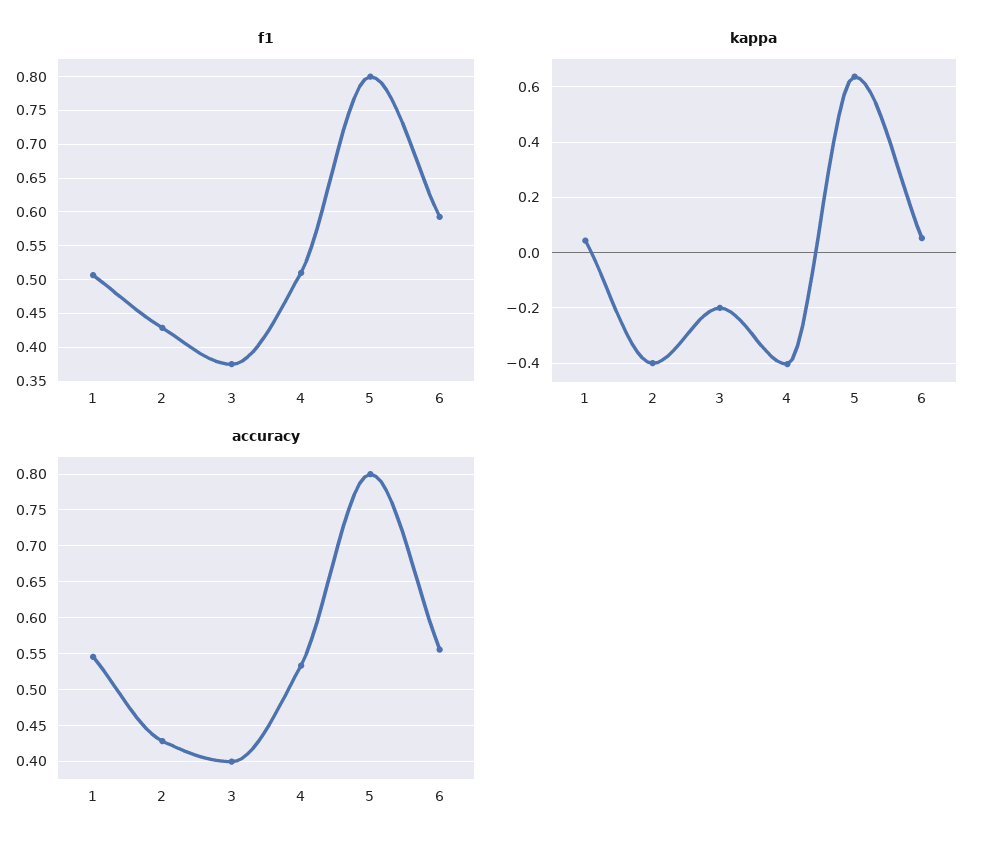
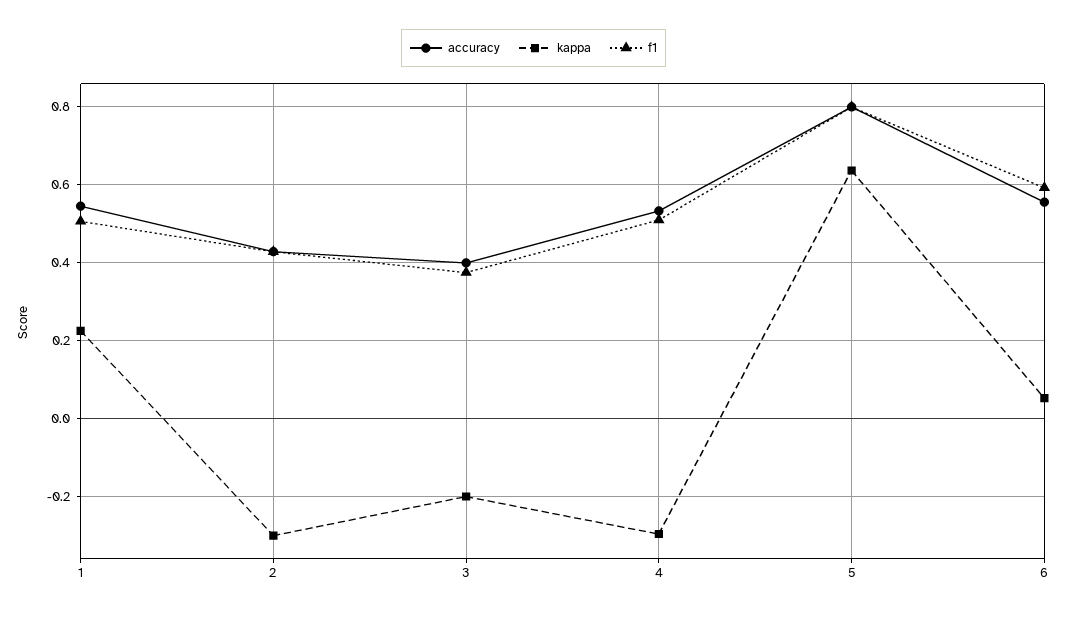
kappa, 1: 0.05 -> 0.22
kappa, 2: -0.4 -> -0.3
kappa, 4: -0.4 -> -0.3

